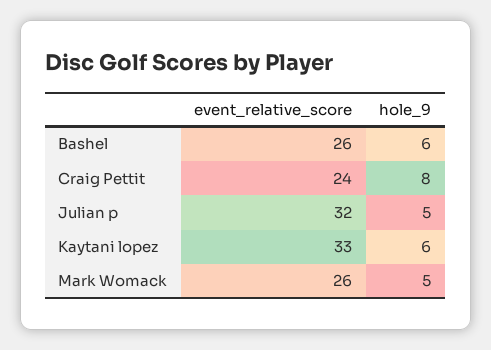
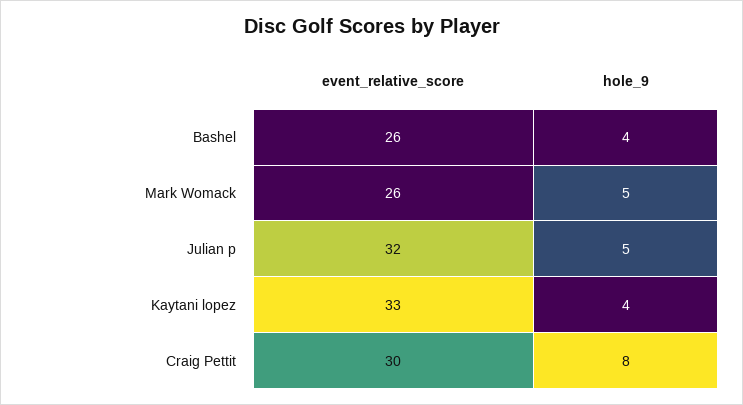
hole_9, Bashel: 6 -> 4
event_relative_score, Craig Pettit: 24 -> 30
hole_9, Kaytani lopez: 6 -> 4

